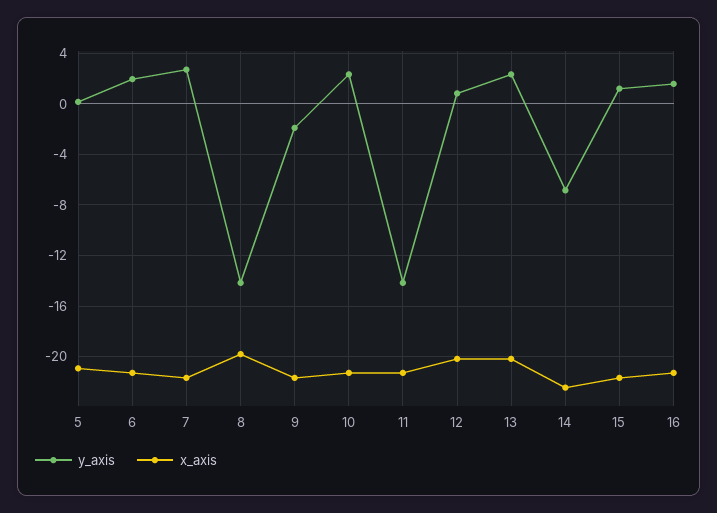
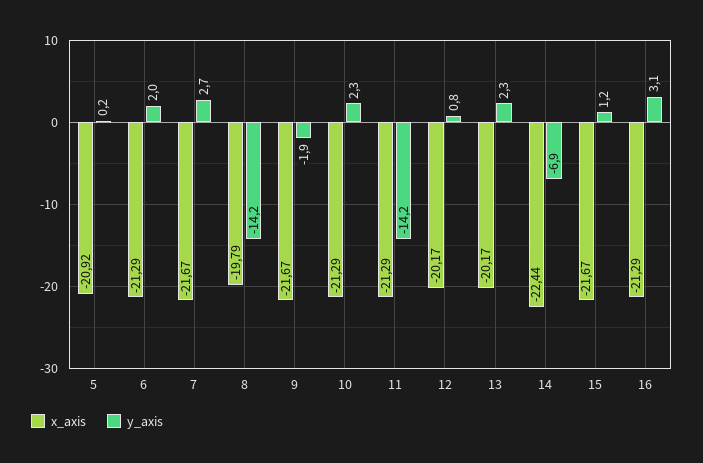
y_axis, 16: 1.5 -> 3.1

